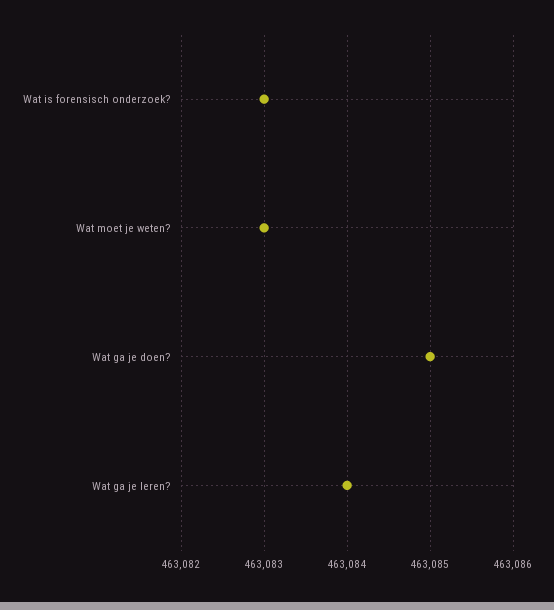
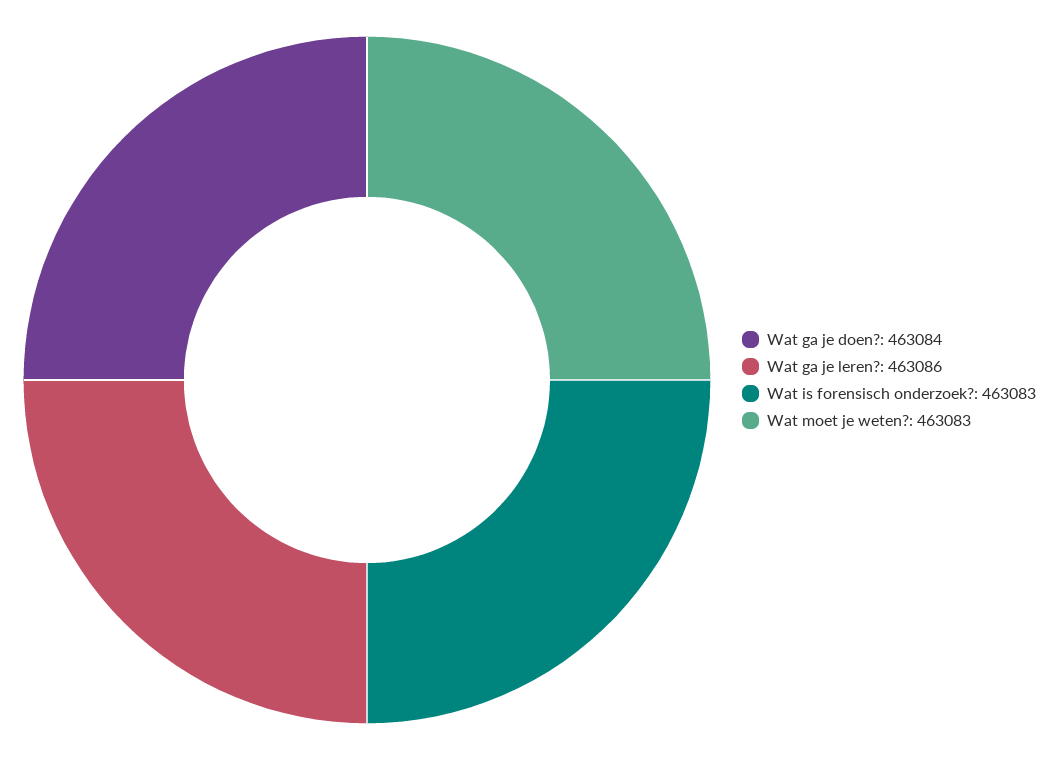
Wat ga je doen?: 463085 -> 463084
Wat ga je leren?: 463084 -> 463086

